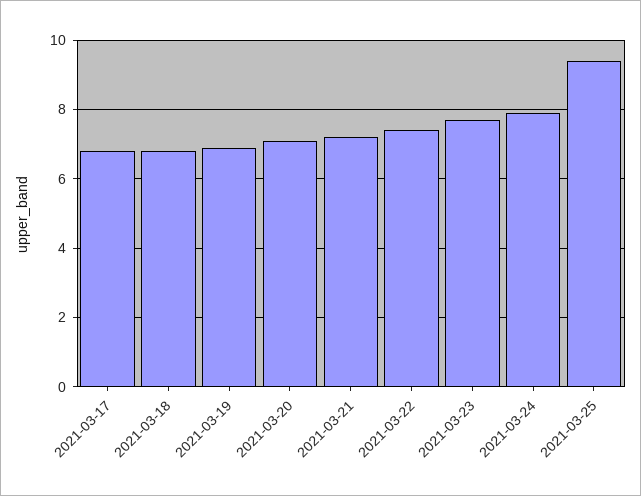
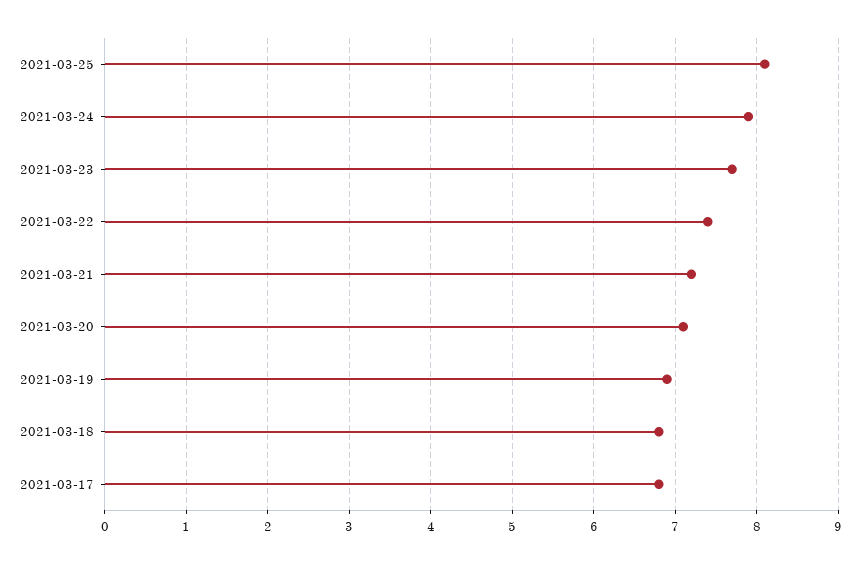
2021-03-25: 9.5 -> 8.1

